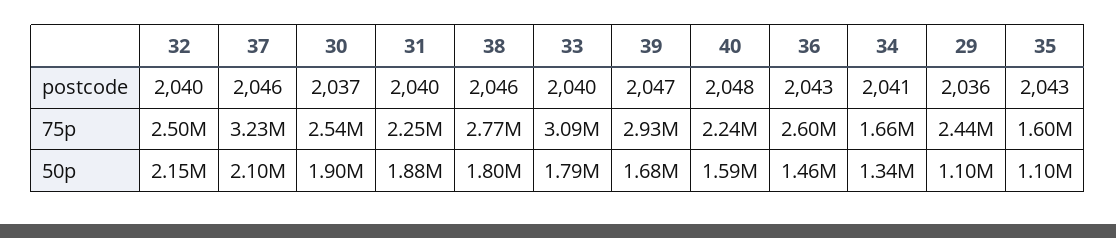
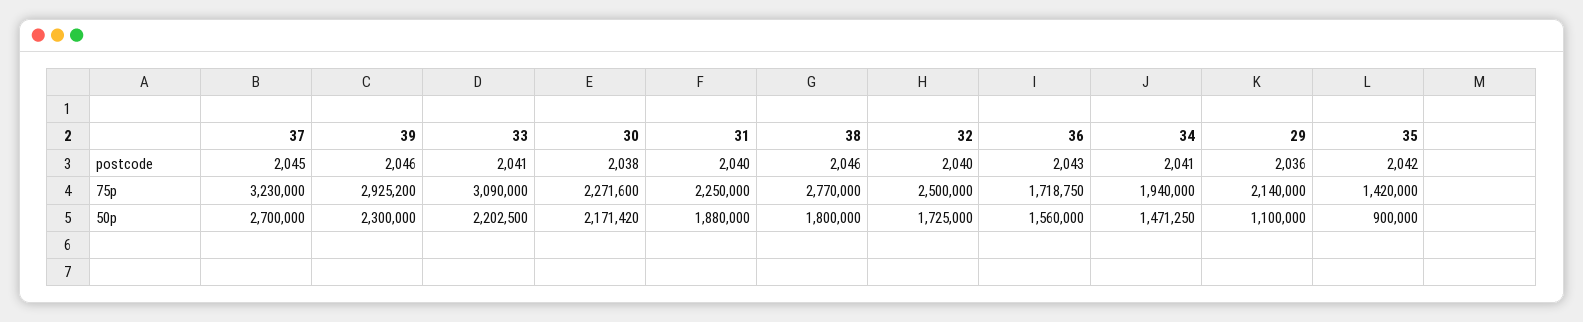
37, postcode: 2046 -> 2045
30, postcode: 2037 -> 2038
33, postcode: 2040 -> 2041
39, postcode: 2047 -> 2046
40, postcode: 2048 -> none
35, postcode: 2043 -> 2042
30, 75p: 2540000 -> 2271600
40, 75p: 2240000 -> none
36, 75p: 2600000 -> 1718750
34, 75p: 1660000 -> 1940000
29, 75p: 2440000 -> 2140000
35, 75p: 1600000 -> 1420000
32, 50p: 2150000 -> 1725000
37, 50p: 2100000 -> 2700000
30, 50p: 1900000 -> 2171420
33, 50p: 1790000 -> 2202500
39, 50p: 1680000 -> 2300000
40, 50p: 1590000 -> none
36, 50p: 1460000 -> 1560000
34, 50p: 1340000 -> 1471250
35, 50p: 1100000 -> 900000

